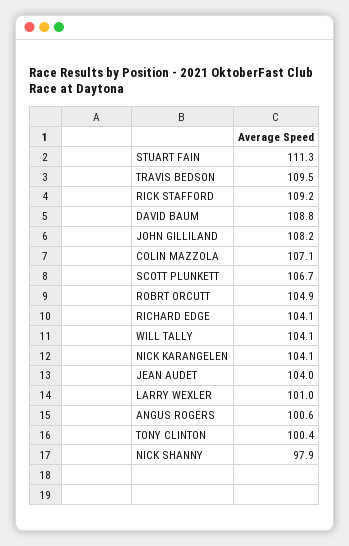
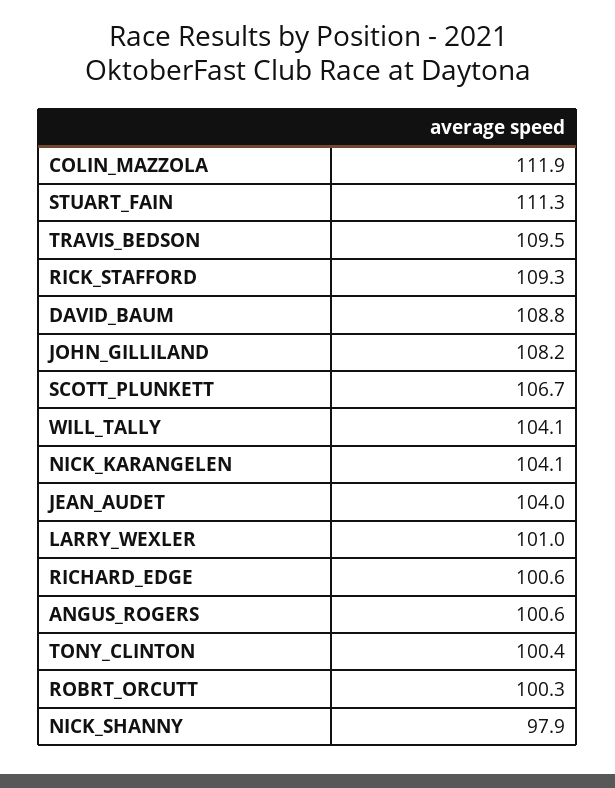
RICK STAFFORD: 109.2 -> 109.3
COLIN MAZZOLA: 107.1 -> 111.9
ROBRT ORCUTT: 104.9 -> 100.3
RICHARD EDGE: 104.1 -> 100.6

